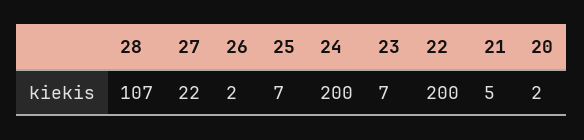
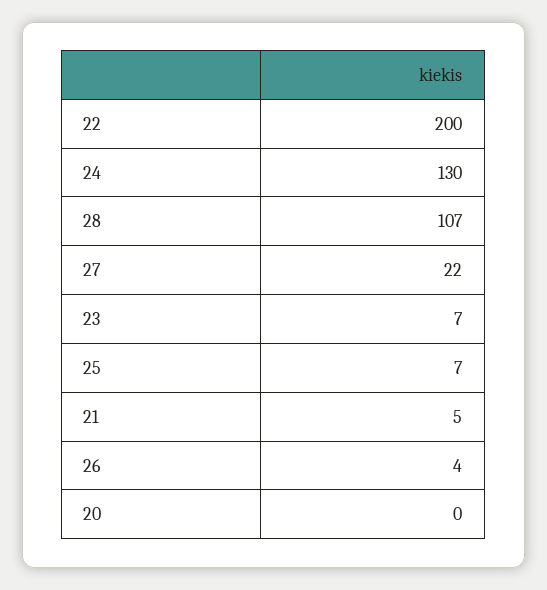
26: 2 -> 4
24: 200 -> 130
20: 2 -> 0

